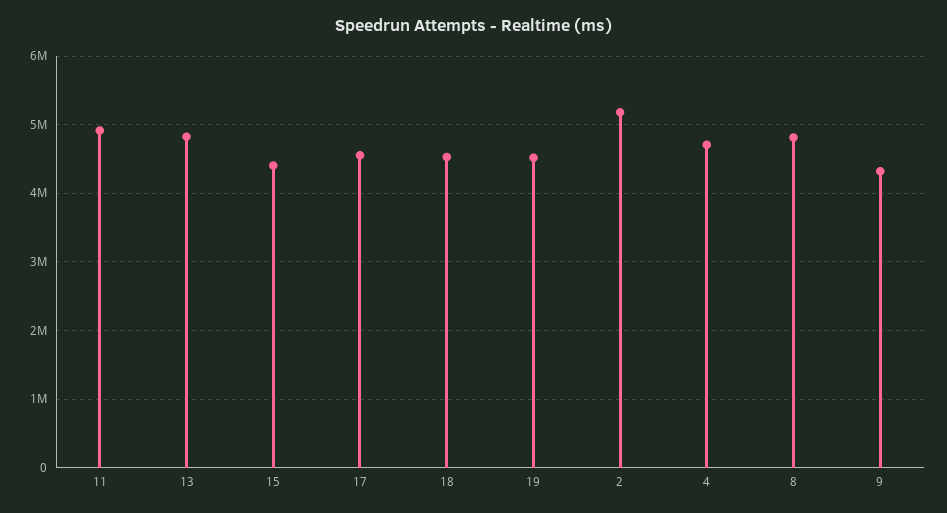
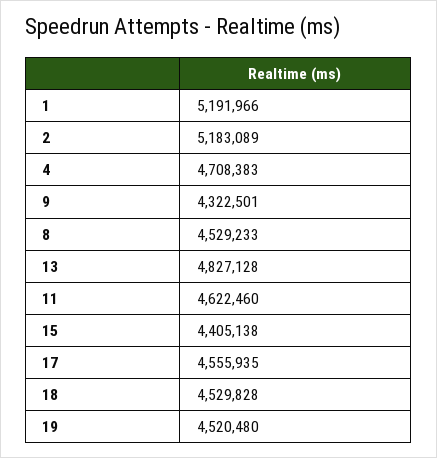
11: 4900000 -> 4622460
8: 4800000 -> 4529233
1: none -> 5191966

